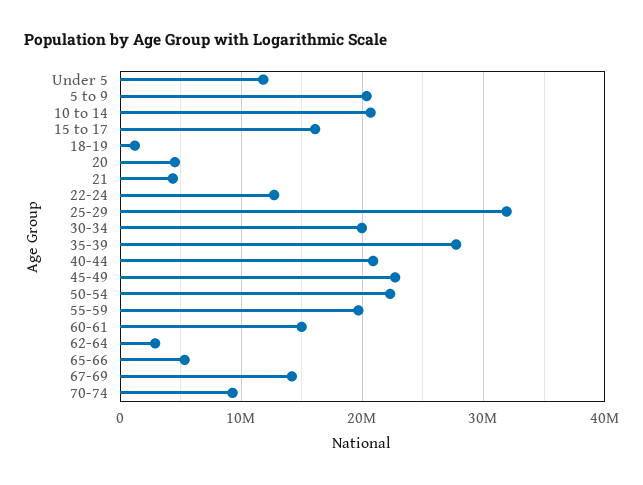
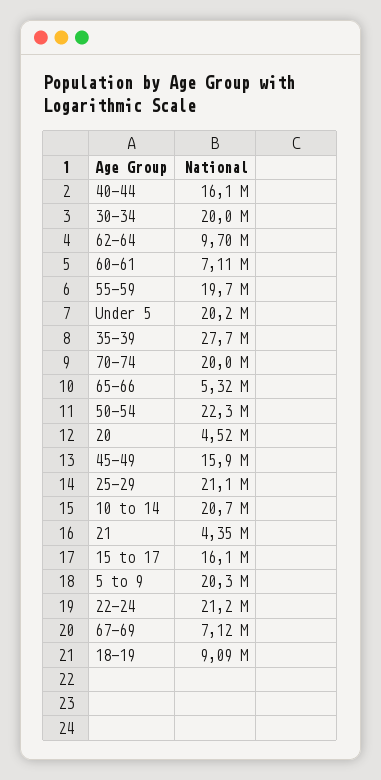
Under 5: 12000000 -> 20200000
18-19: 1000000 -> 9090000
22-24: 13000000 -> 21200000
25-29: 32000000 -> 21100000
40-44: 21000000 -> 16100000
45-49: 23000000 -> 15900000
60-61: 15000000 -> 7110000
62-64: 3000000 -> 9700000
67-69: 14000000 -> 7120000
70-74: 9000000 -> 20000000

